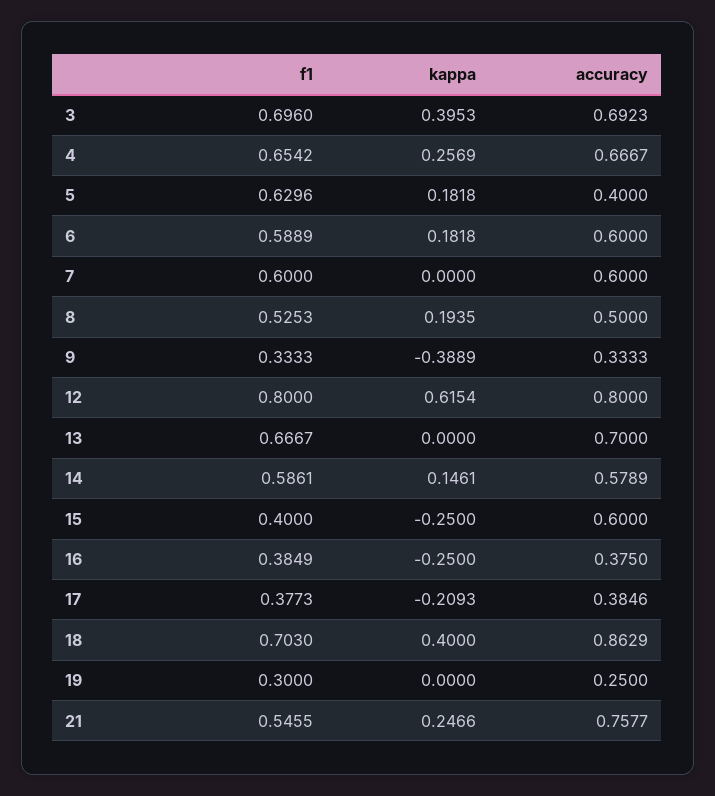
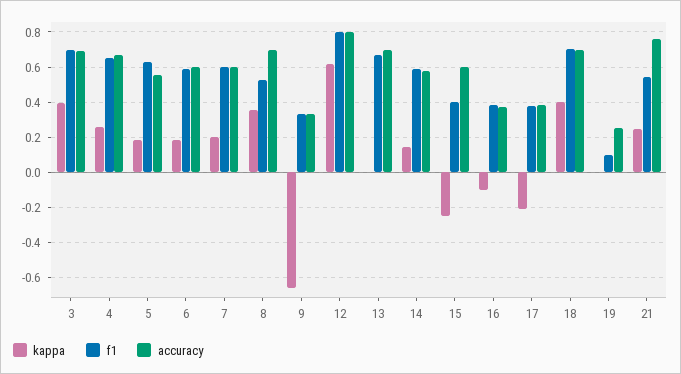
accuracy, 5: 0.4 -> 0.55
kappa, 7: 0 -> 0.2
kappa, 8: 0.1935 -> 0.35
accuracy, 8: 0.5 -> 0.7
kappa, 9: -0.3889 -> -0.65
kappa, 16: -0.25 -> -0.1
accuracy, 18: 0.8629 -> 0.7
f1, 19: 0.3 -> 0.1

